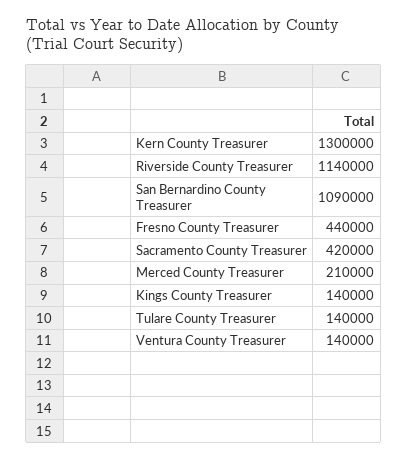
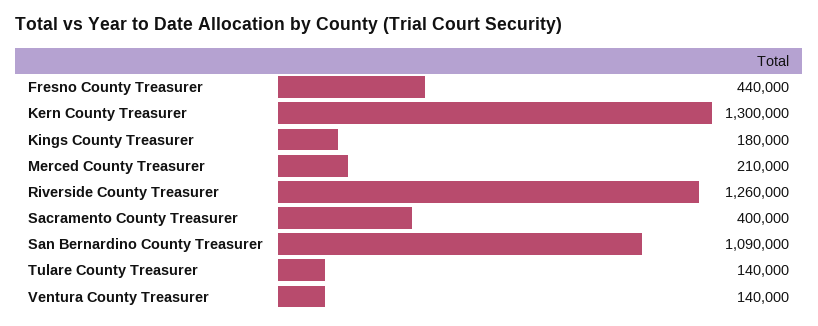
Riverside County Treasurer: 1140000 -> 1260000
Sacramento County Treasurer: 420000 -> 400000
Kings County Treasurer: 140000 -> 180000

